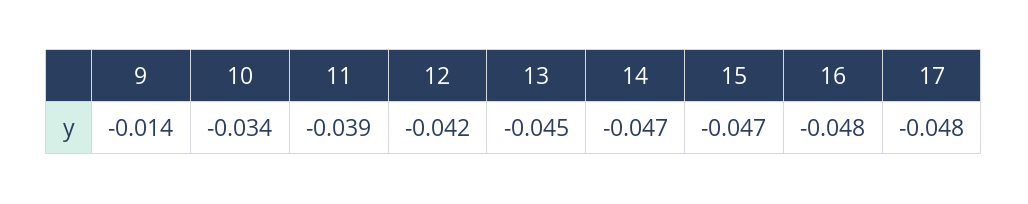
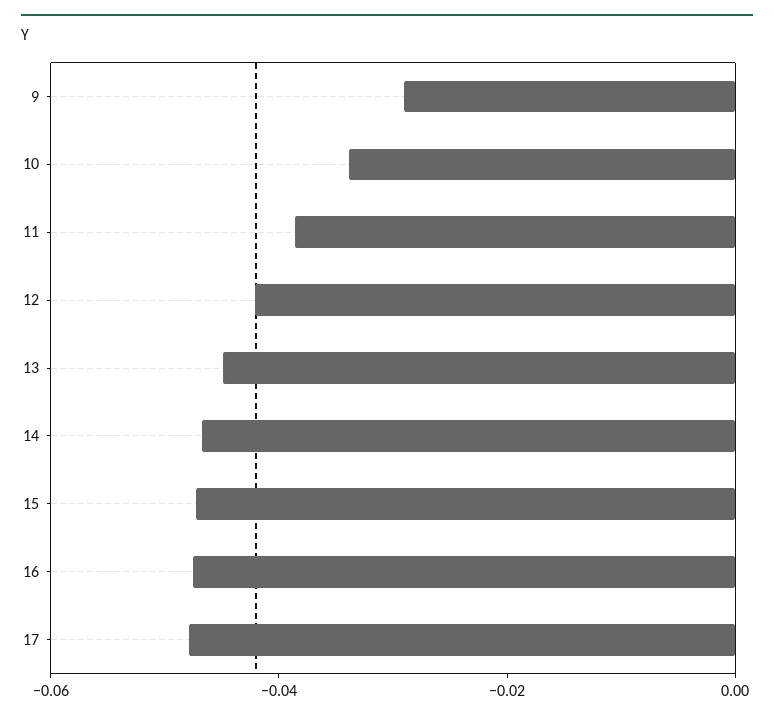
9: -0.014 -> -0.03

